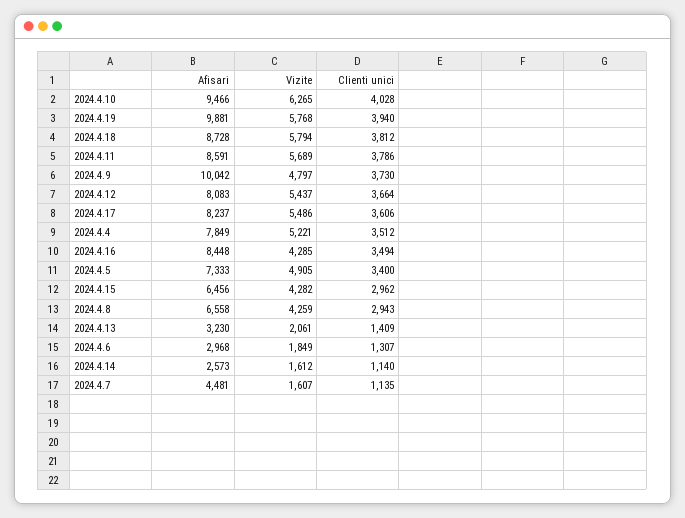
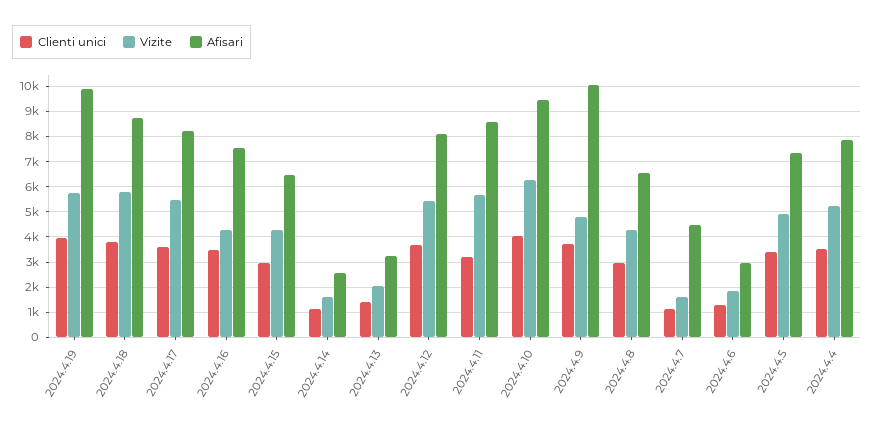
Clienti unici, 2024.4.11: 3786 -> 3250
Afisari, 2024.4.16: 8448 -> 7500

